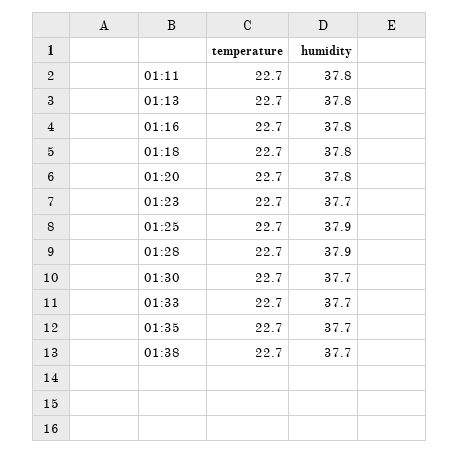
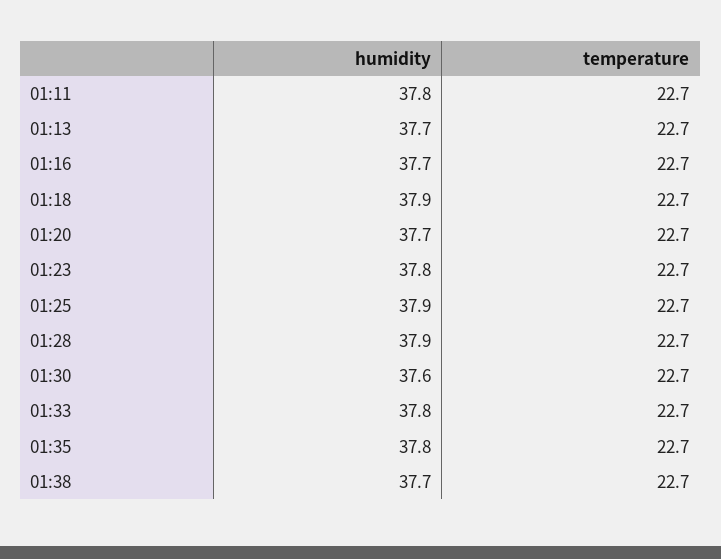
humidity, 01:13: 37.8 -> 37.7
humidity, 01:16: 37.8 -> 37.7
humidity, 01:18: 37.8 -> 37.9
humidity, 01:20: 37.8 -> 37.7
humidity, 01:23: 37.7 -> 37.8
humidity, 01:30: 37.7 -> 37.6
humidity, 01:33: 37.7 -> 37.8
humidity, 01:35: 37.7 -> 37.8

